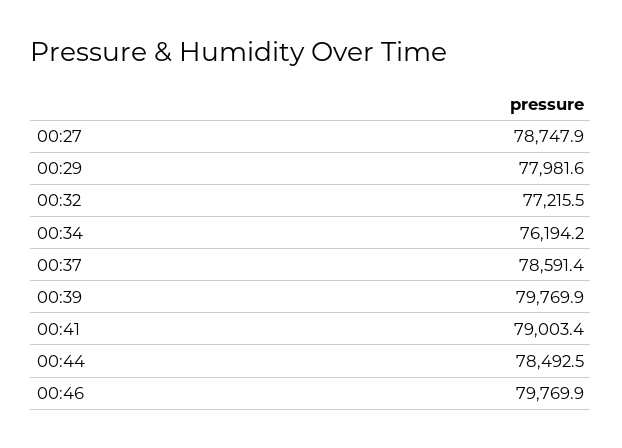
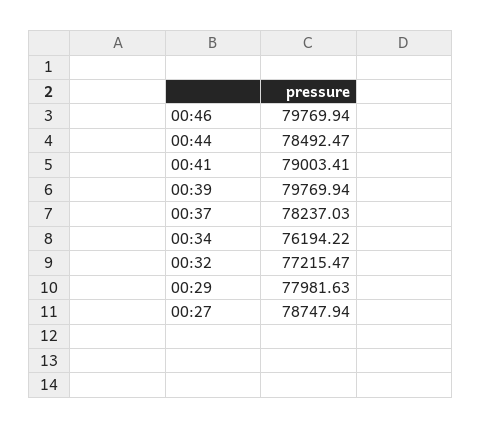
00:37: 78591.4 -> 78237.03

